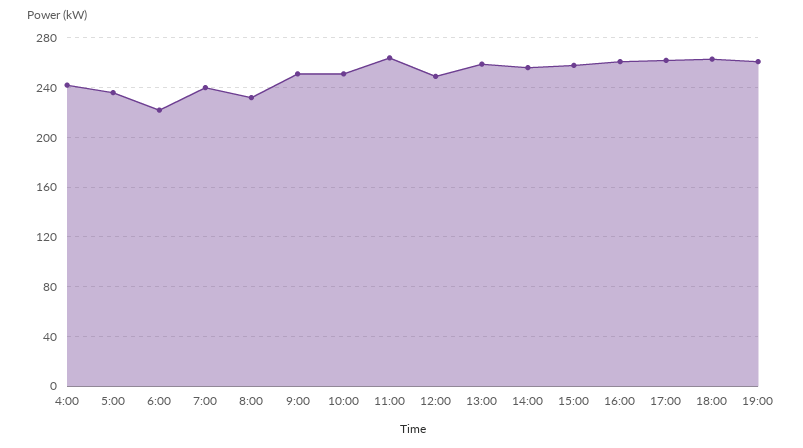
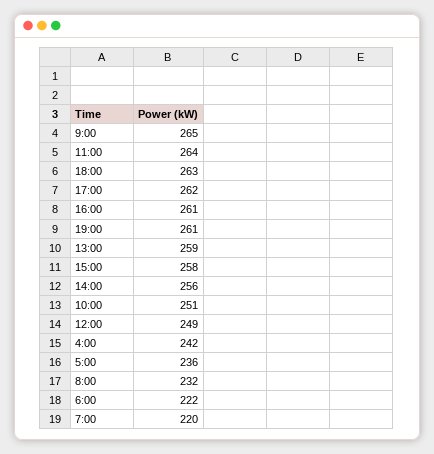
7:00: 240 -> 220
9:00: 250 -> 265

